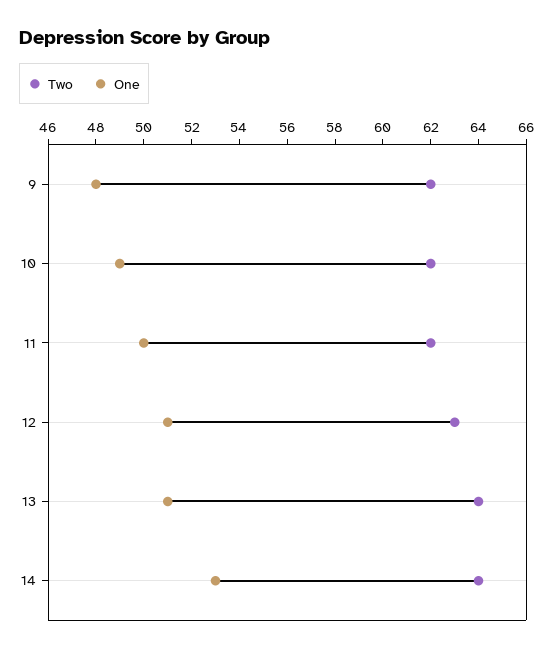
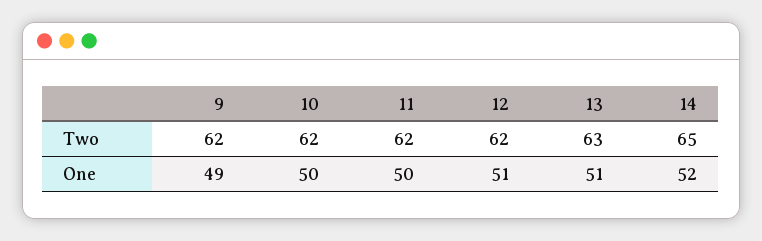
One, 9: 48 -> 49
One, 10: 49 -> 50
Two, 12: 63 -> 62
Two, 13: 64 -> 63
Two, 14: 64 -> 65
One, 14: 53 -> 52

